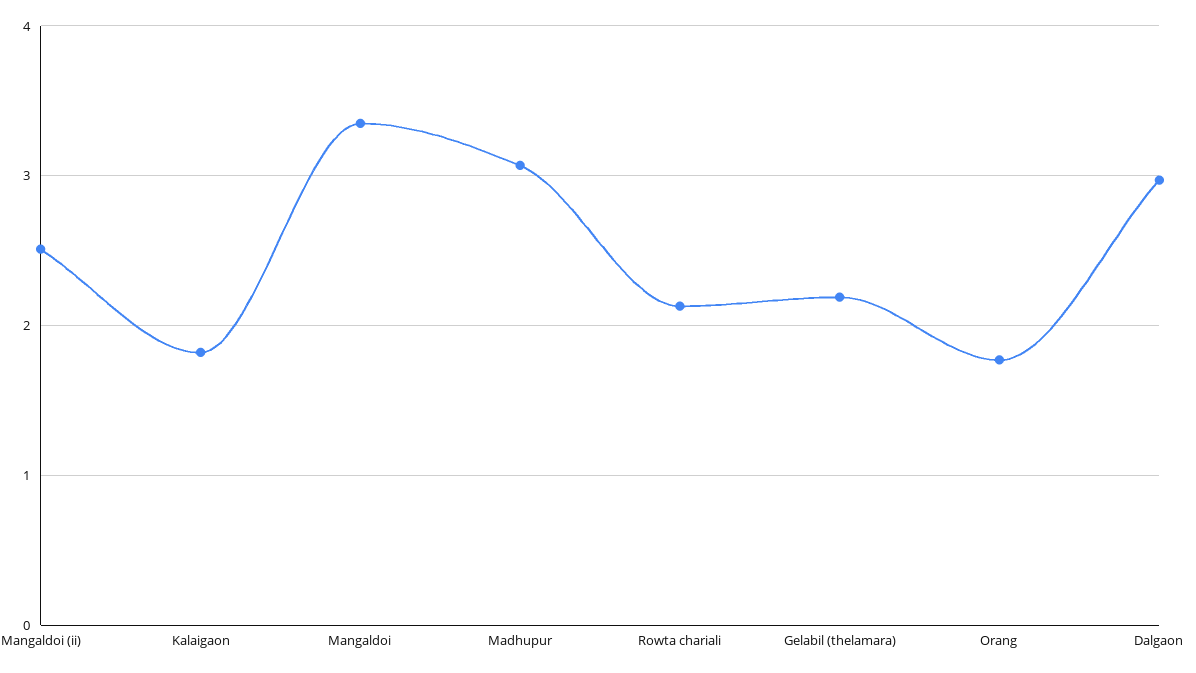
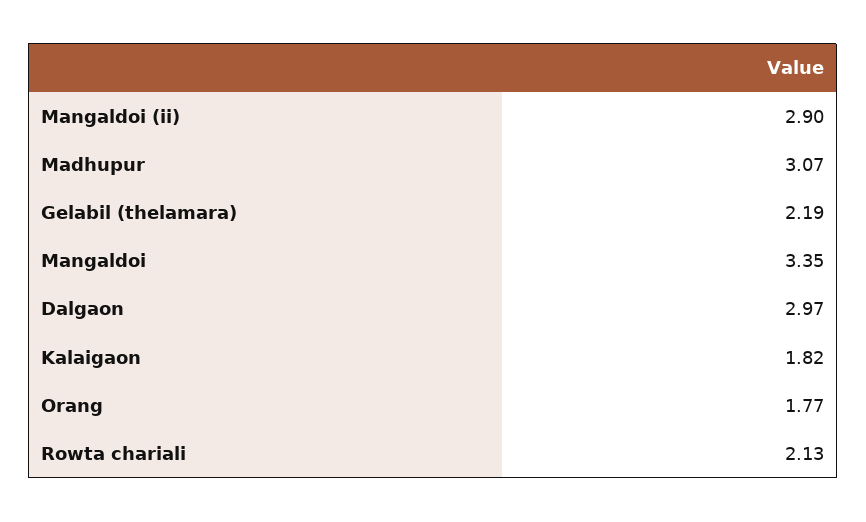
Mangaldoi (ii): 2.5 -> 2.9

